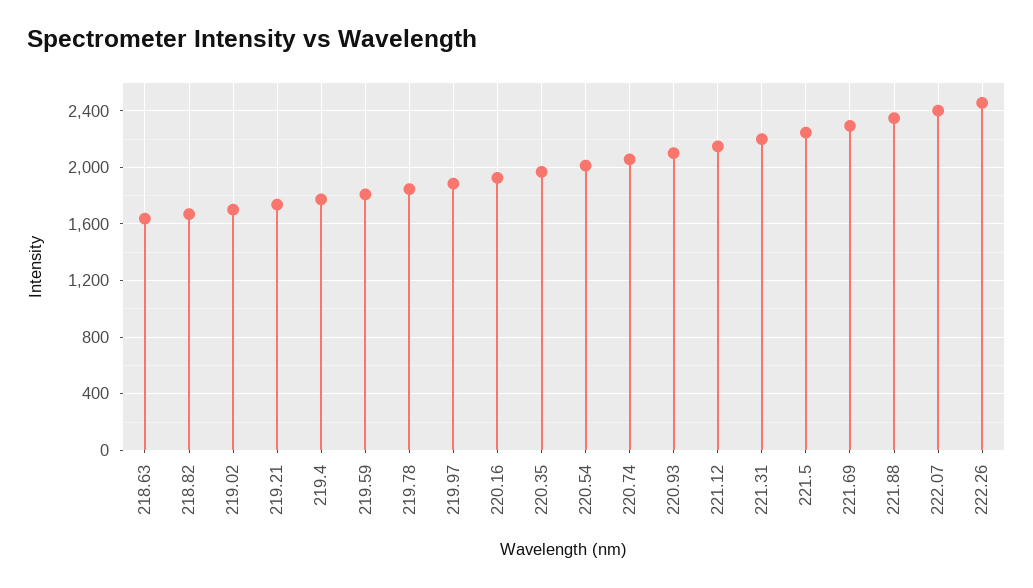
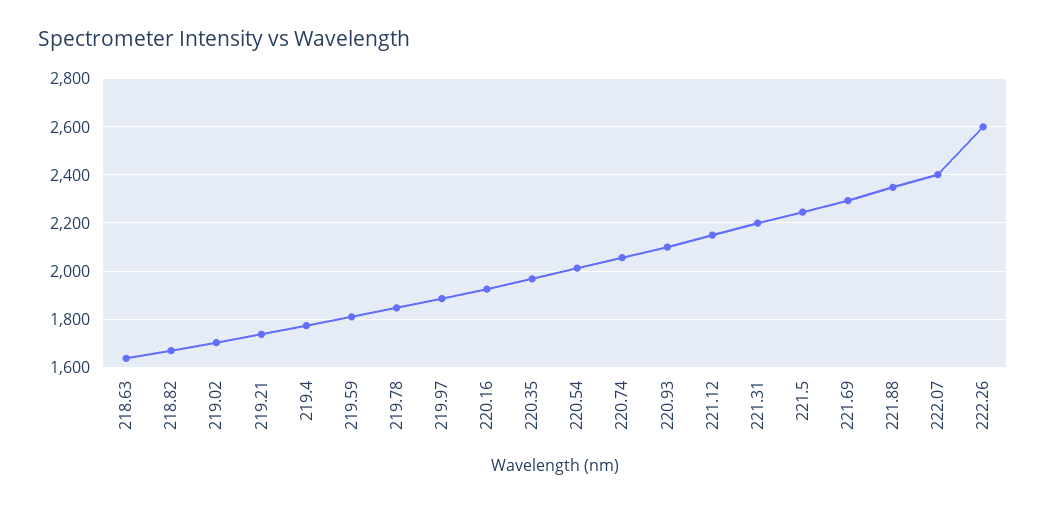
222.26: 2450 -> 2600

